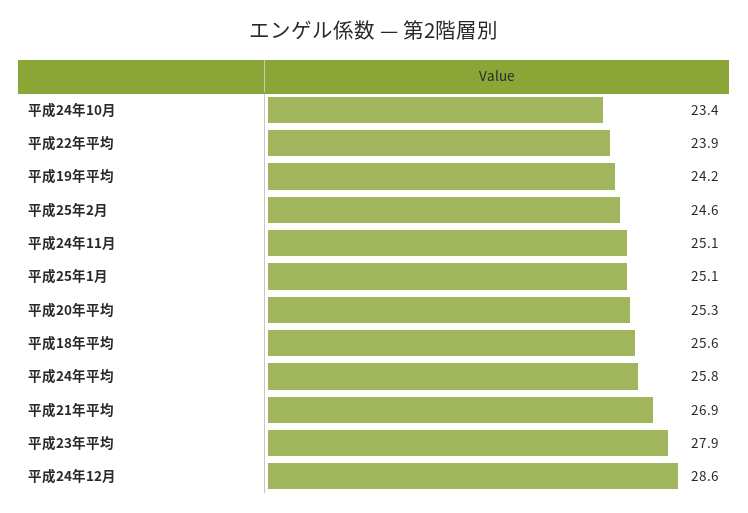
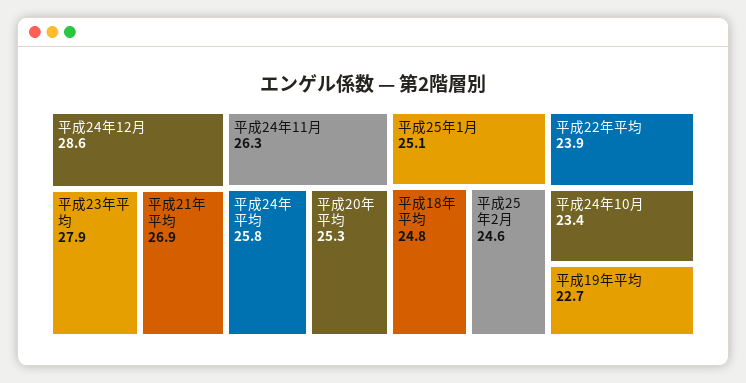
平成19年平均: 24.2 -> 22.7
平成24年11月: 25.1 -> 26.3
平成18年平均: 25.6 -> 24.8

